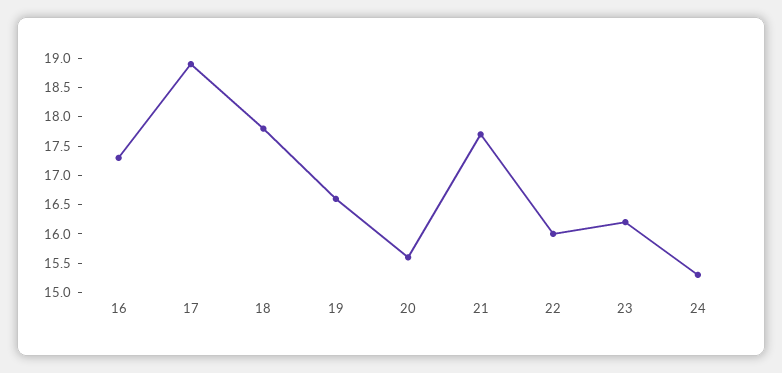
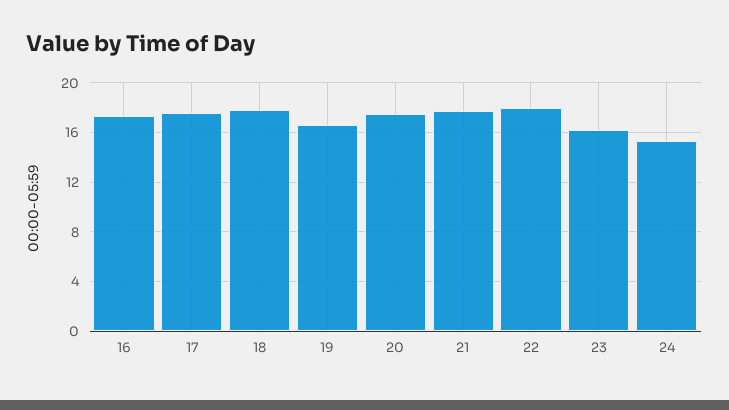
17: 19 -> 17.5
20: 15.5 -> 17.5
22: 16 -> 18

